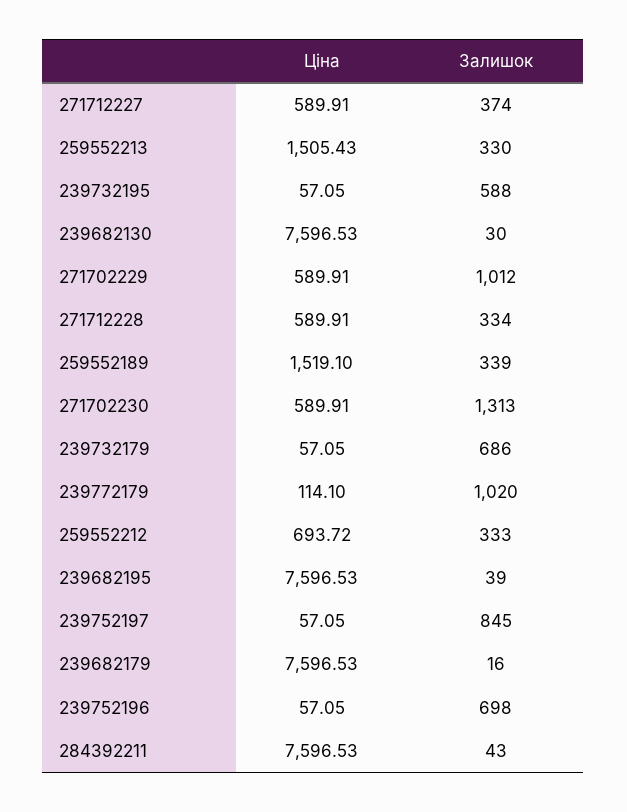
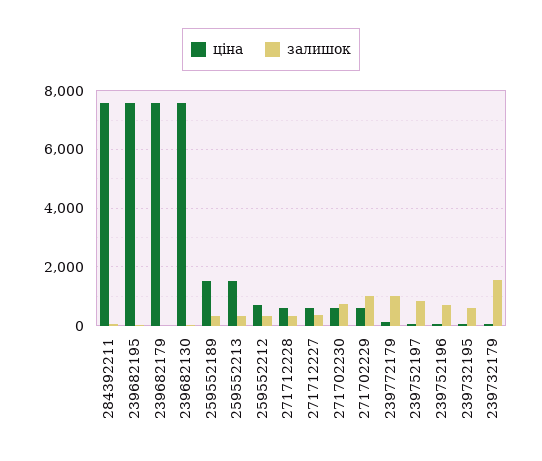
Залишок, 271702230: 1313 -> 750
Залишок, 239732179: 686 -> 1500

